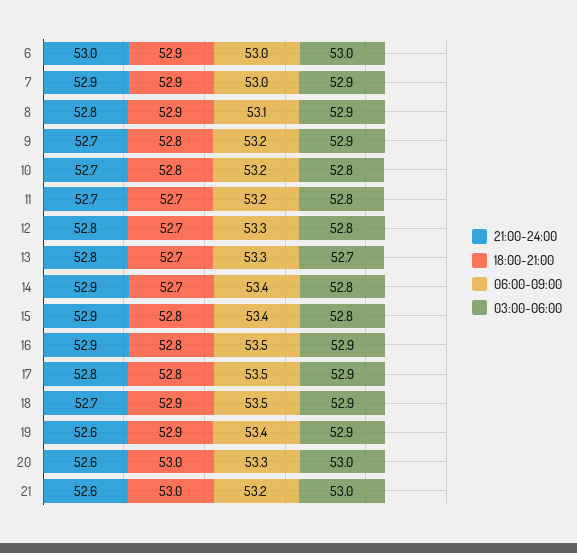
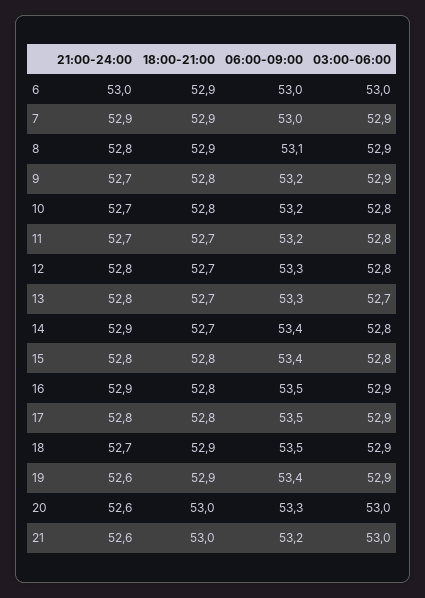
21:00-24:00, 15: 52.9 -> 52.8

